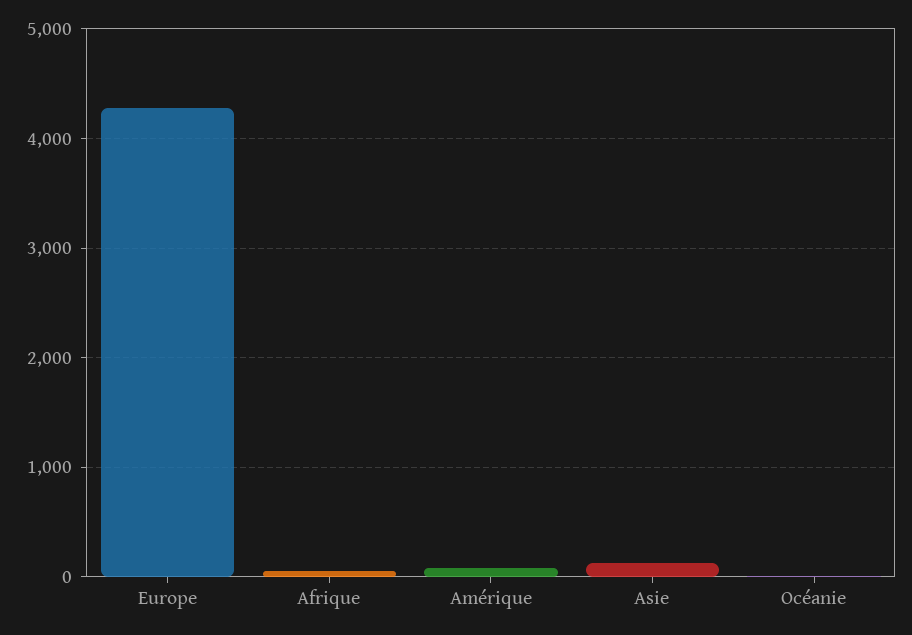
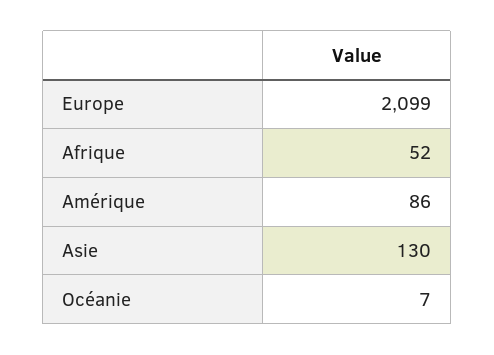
Europe: 4300 -> 2099

